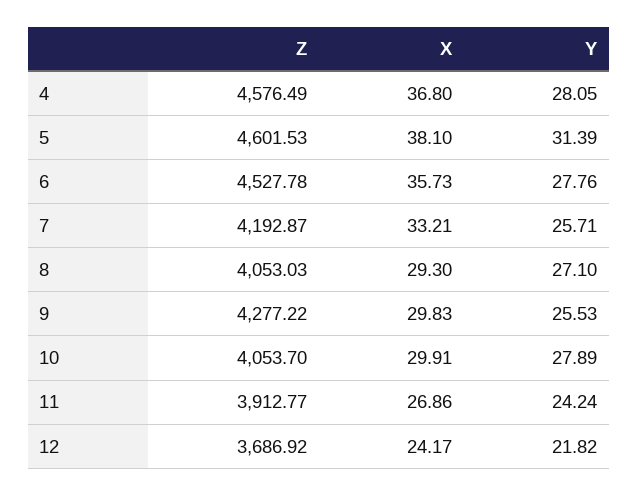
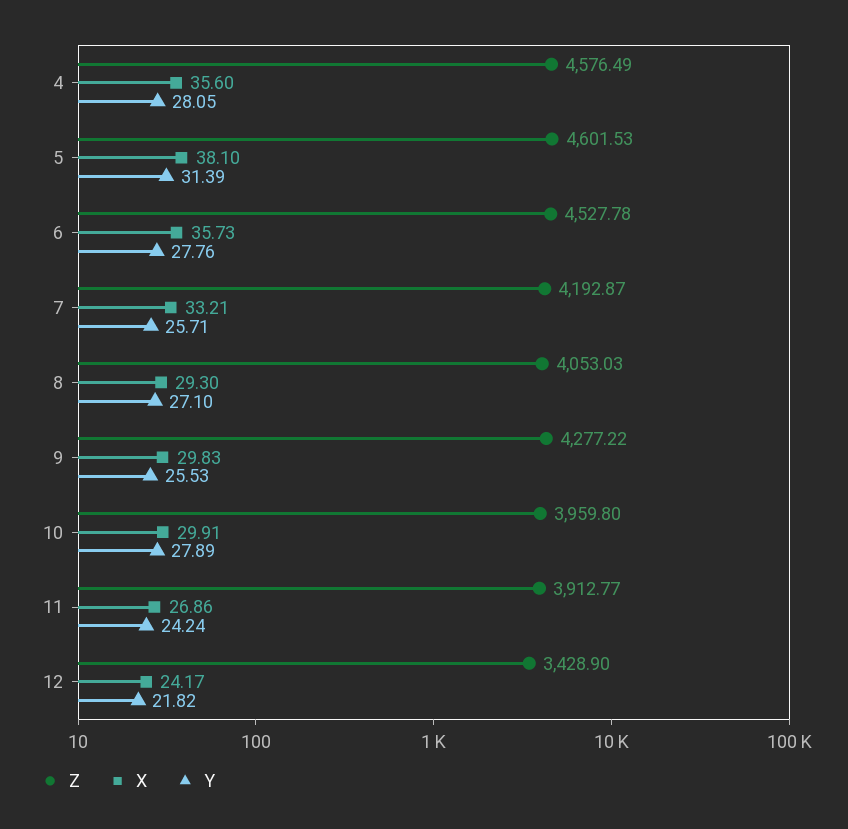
X, 4: 36.8 -> 35.6
Z, 10: 4053.7 -> 3959.8
Z, 12: 3686.92 -> 3428.9

